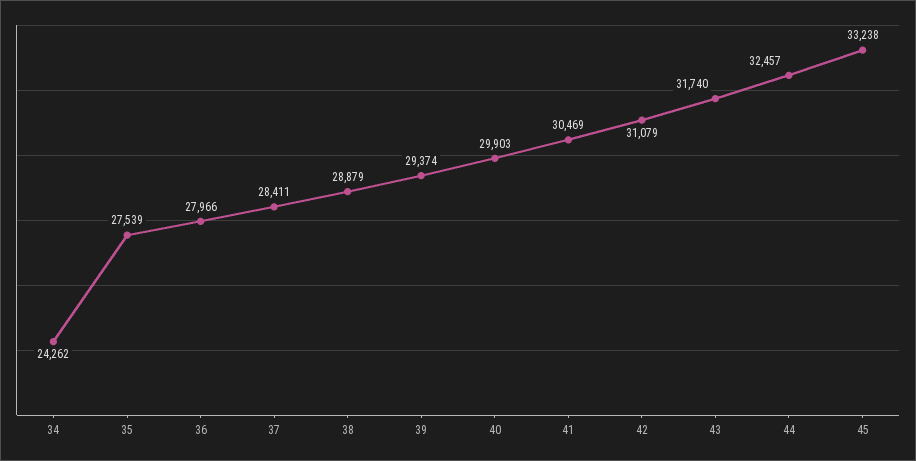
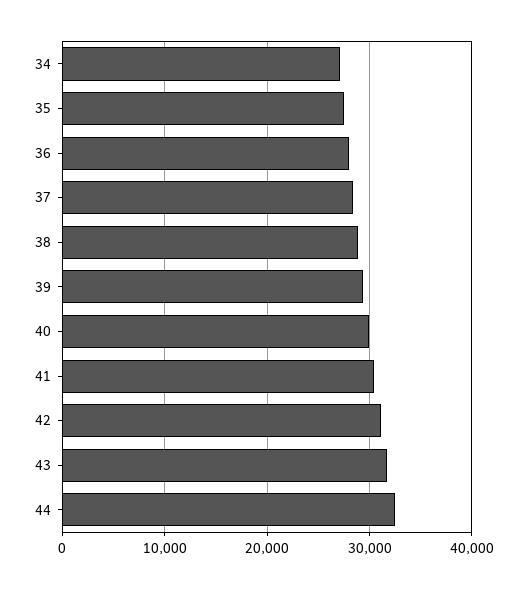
34: 24262 -> 27000
45: 33238 -> none

